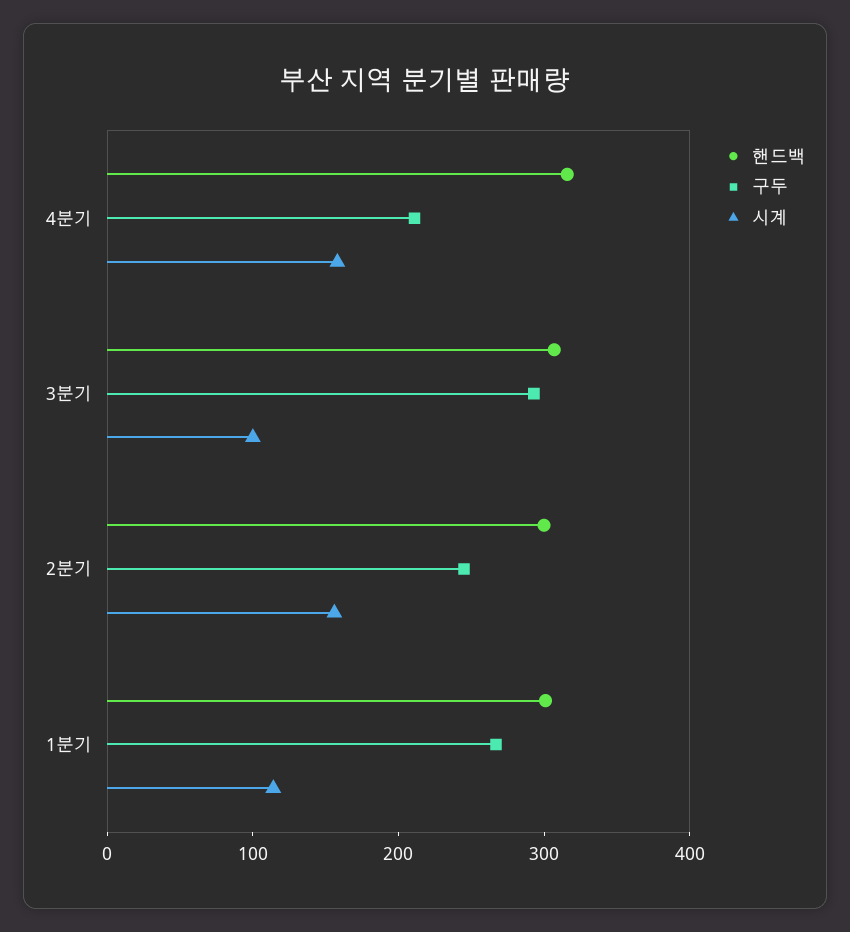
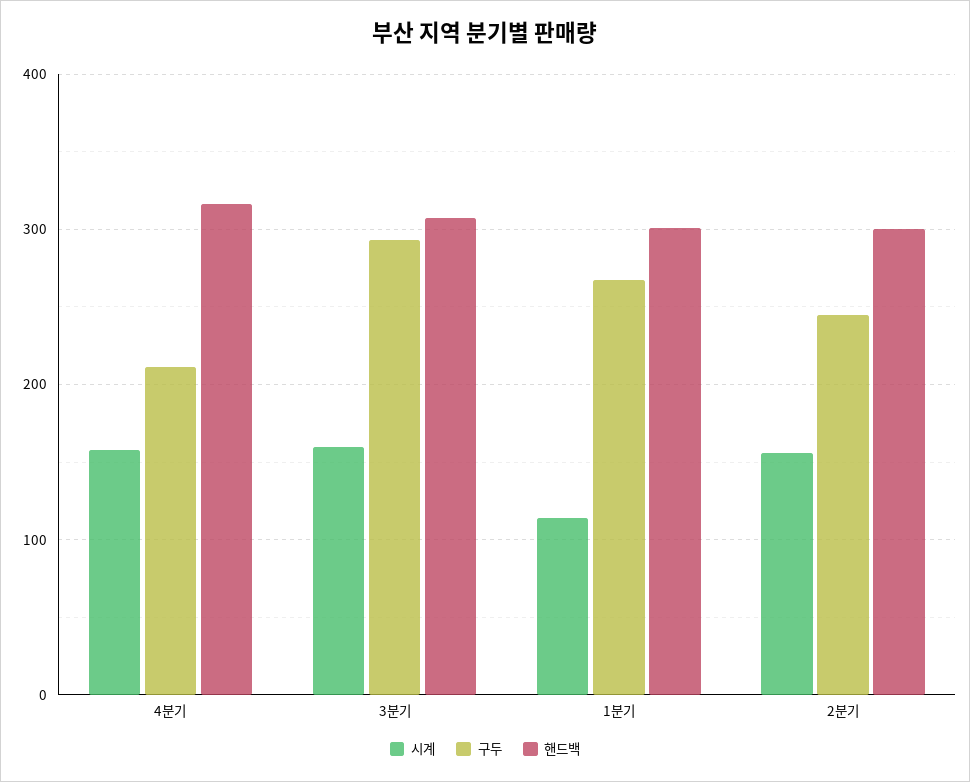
시계, 3분기: 100 -> 160

